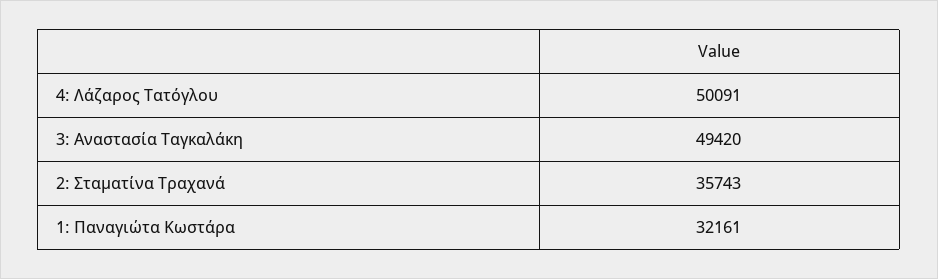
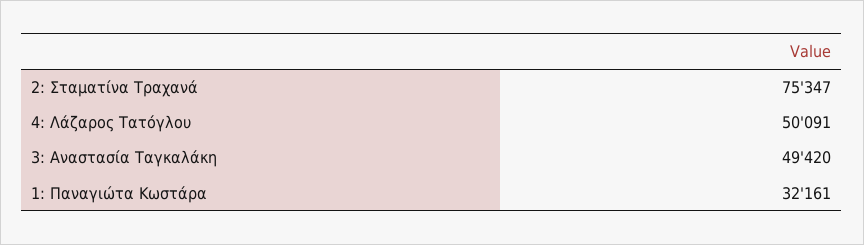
2: Σταματίνα Τραχανά: 35743 -> 75347

